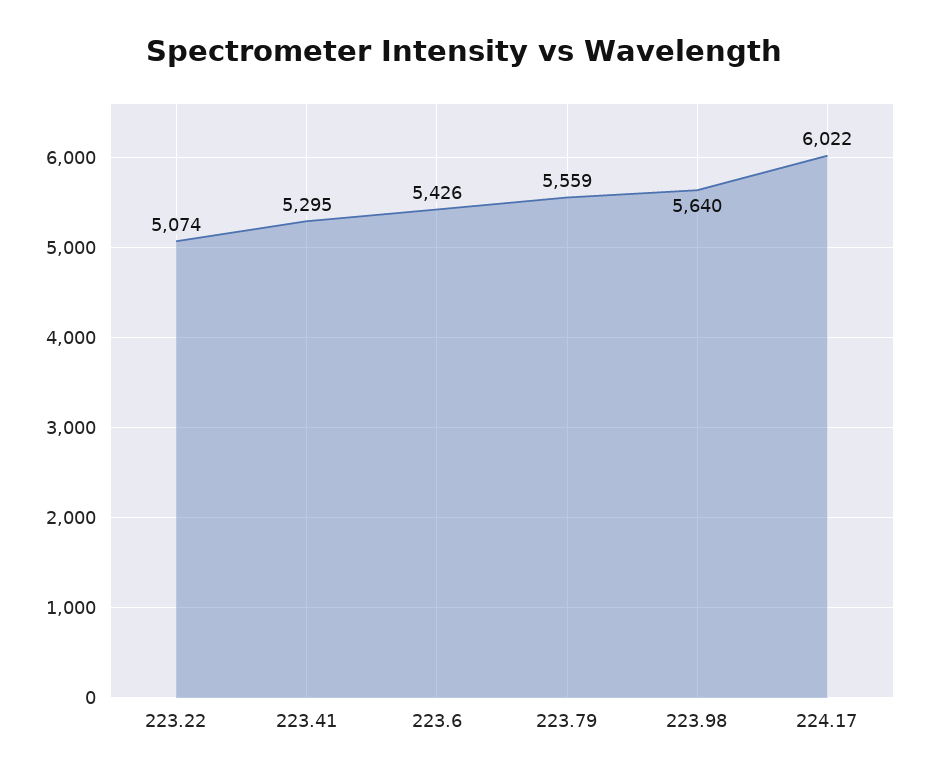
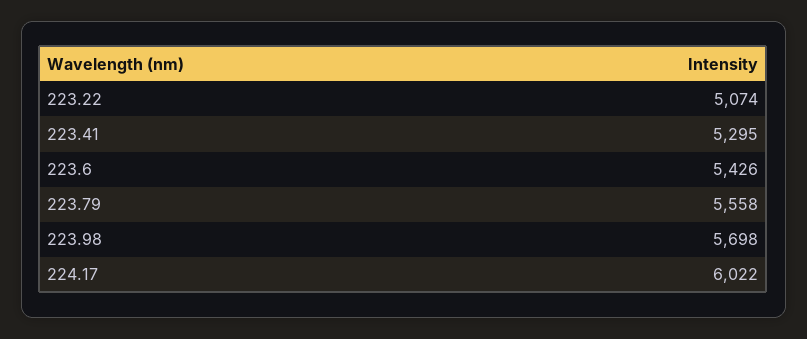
223.79: 5559 -> 5558
223.98: 5640 -> 5698

